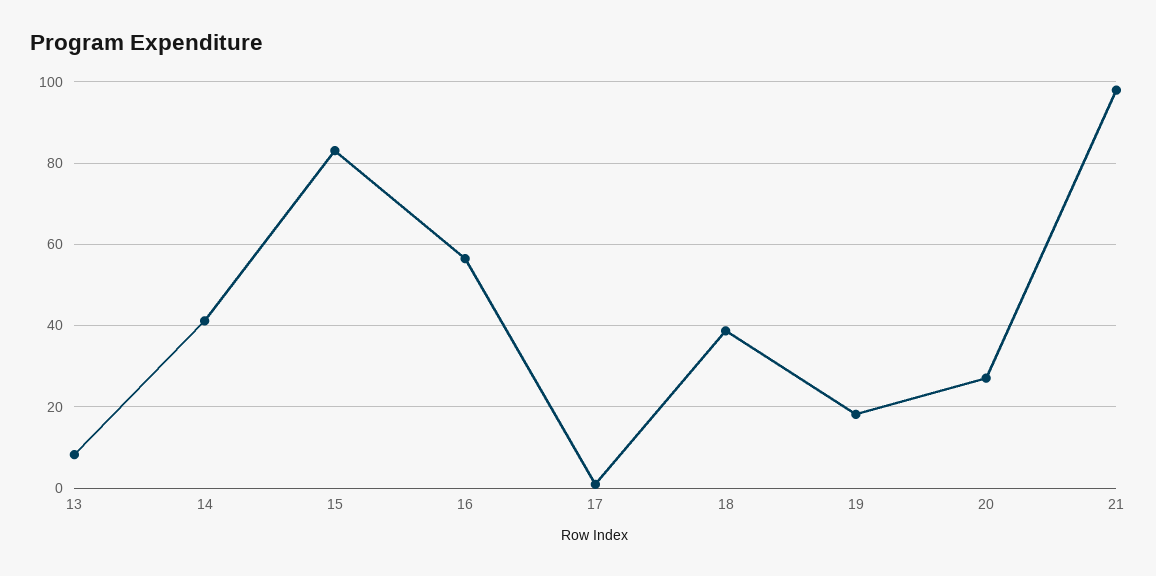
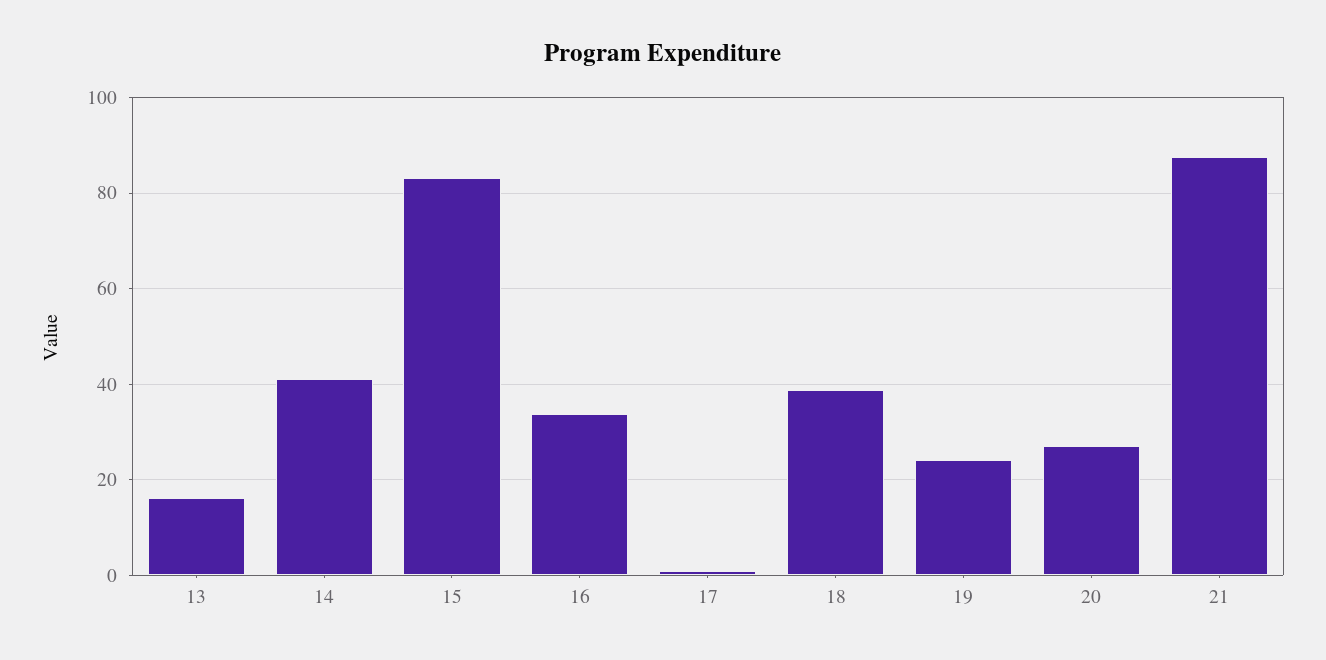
13: 8 -> 16
16: 56 -> 34
19: 18 -> 24
21: 98 -> 88

